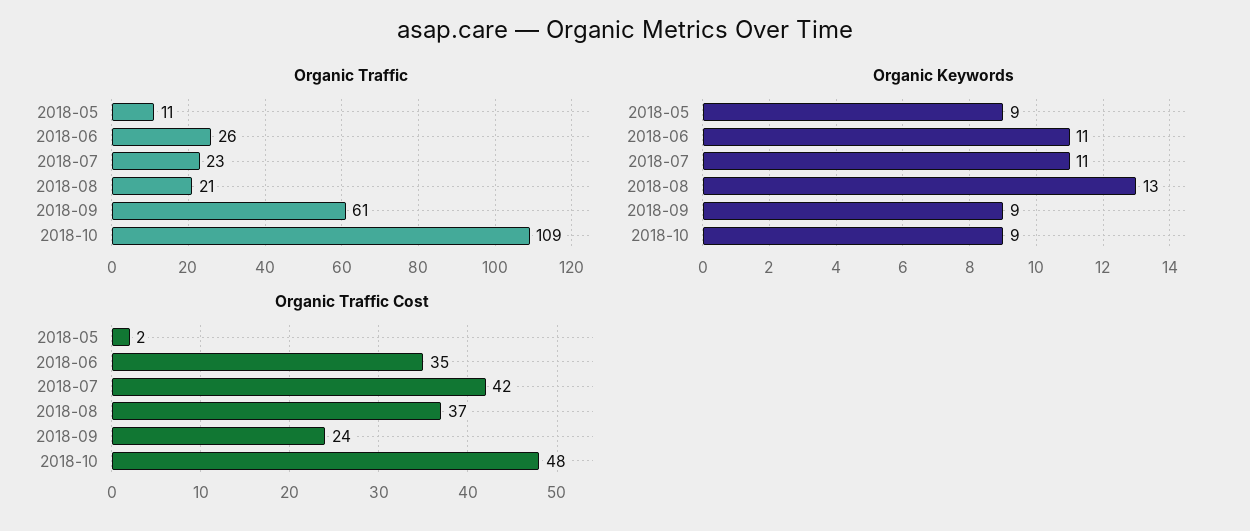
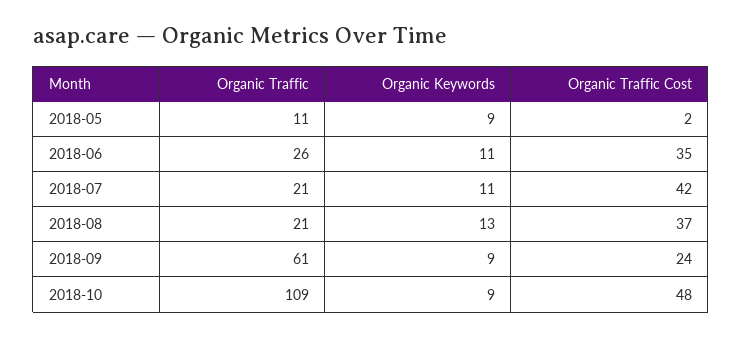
Organic Traffic, 2018-07: 23 -> 21

